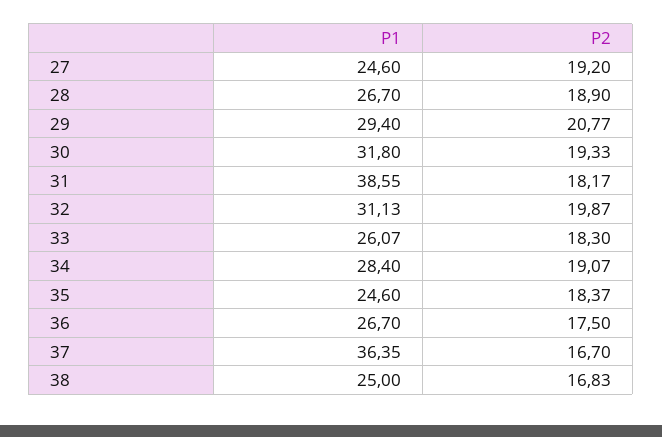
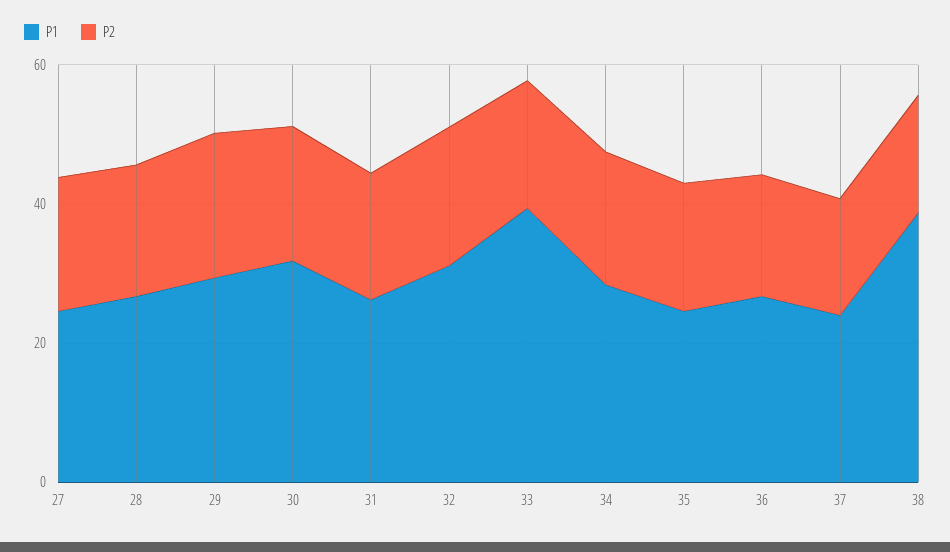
P1, 31: 38.55 -> 25
P1, 33: 26.07 -> 40
P1, 37: 36.35 -> 25
P1, 38: 25 -> 40

